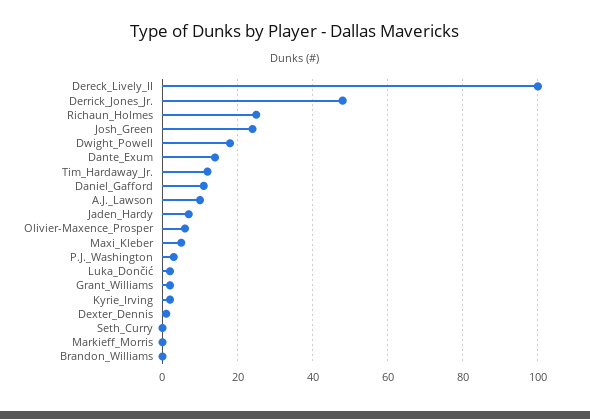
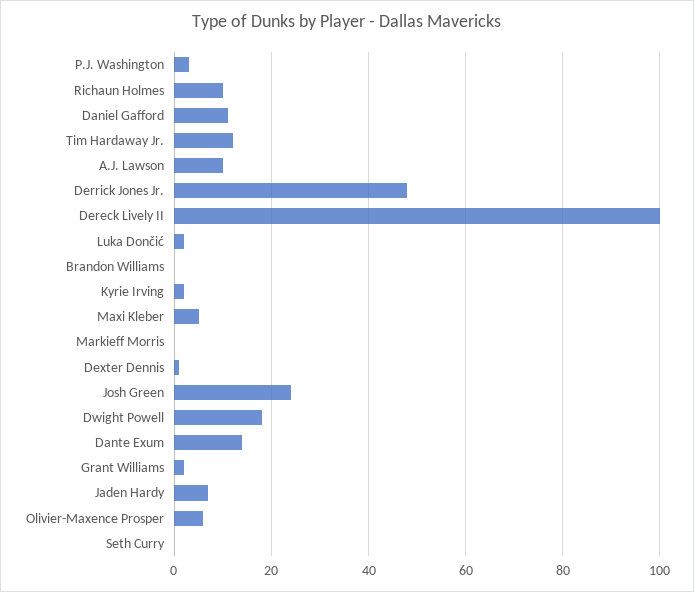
Richaun_Holmes: 25 -> 10

